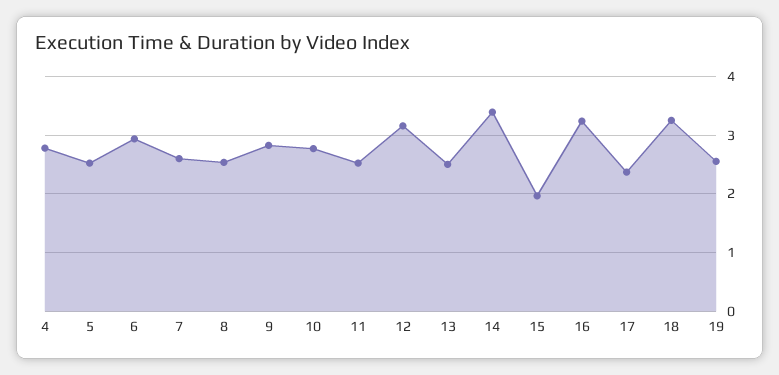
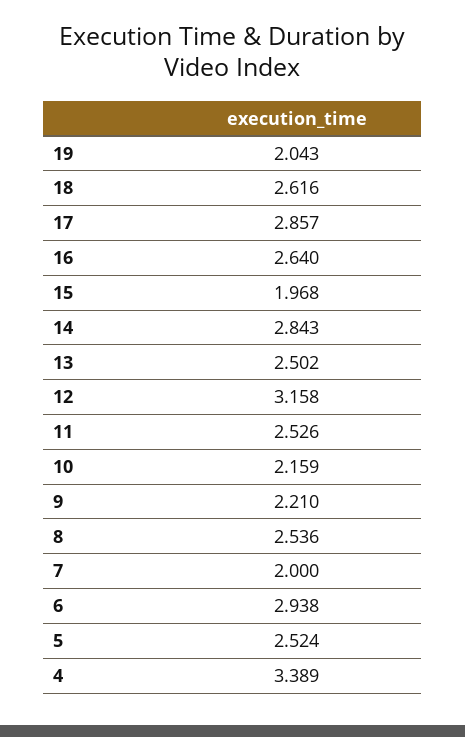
4: 2.8 -> 3.389
7: 2.6 -> 2
9: 2.8 -> 2.21
10: 2.8 -> 2.159
14: 3.4 -> 2.843
16: 3.2 -> 2.64
17: 2.4 -> 2.857
18: 3.2 -> 2.616
19: 2.6 -> 2.043

